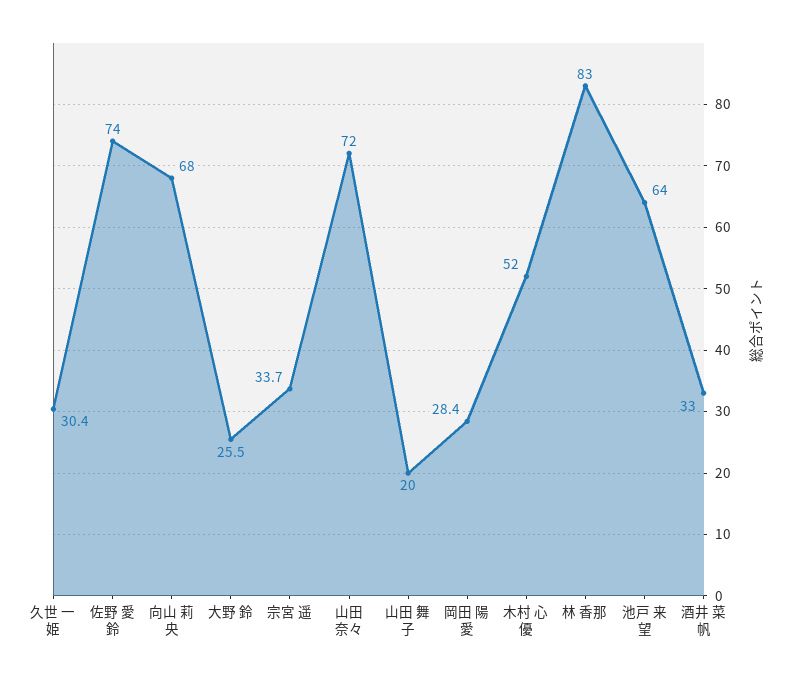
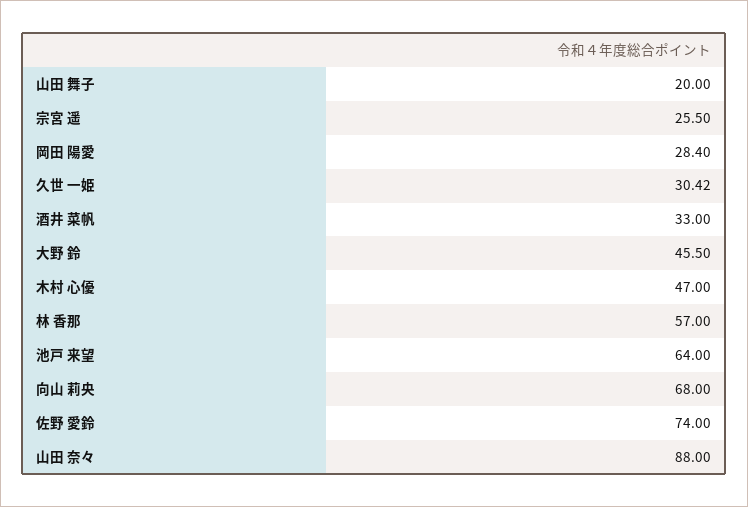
大野 鈴: 25.5 -> 45.5
宗宮 遥: 33.7 -> 25.5
山田 奈々: 72 -> 88
木村 心優: 52 -> 47
林 香那: 83 -> 57

